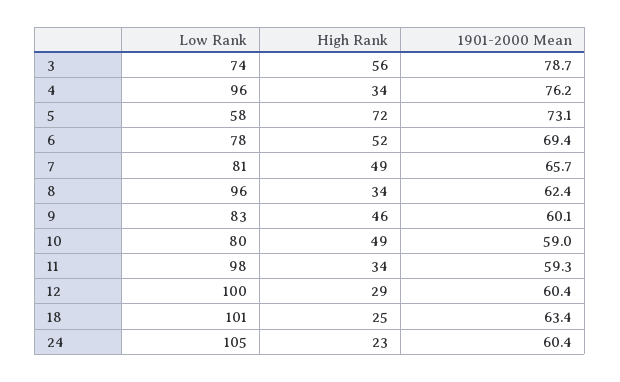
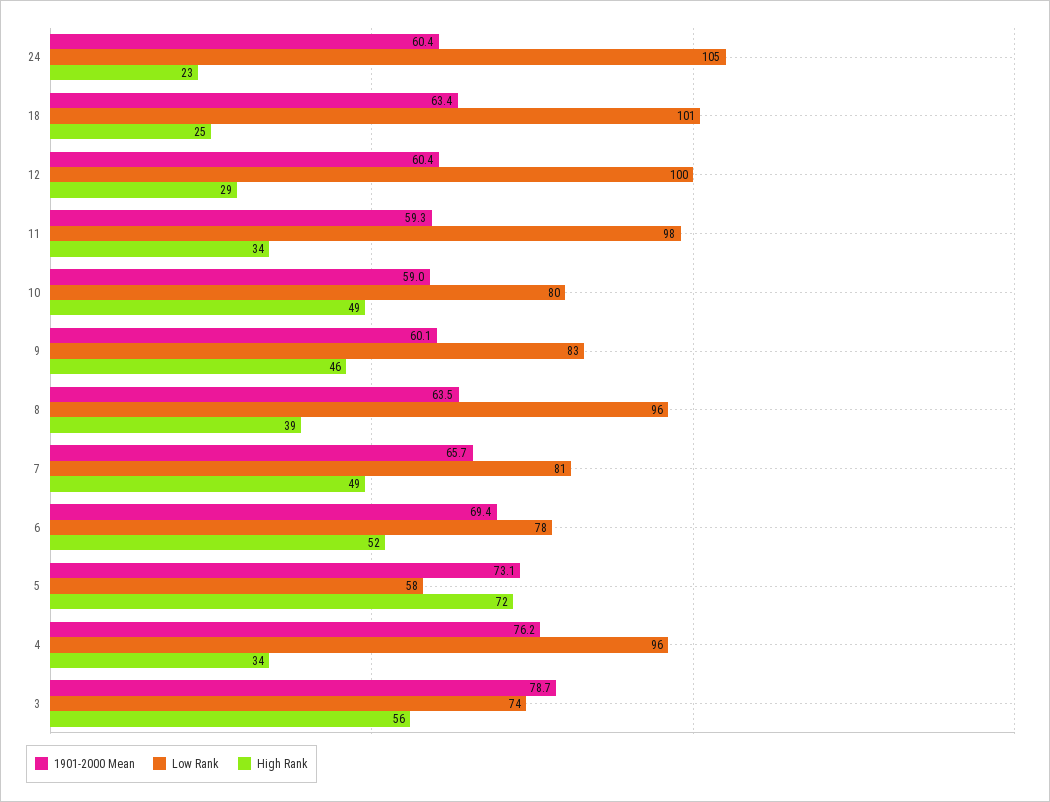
High Rank, 8: 34 -> 39
1901-2000 Mean, 8: 62.4 -> 63.5

